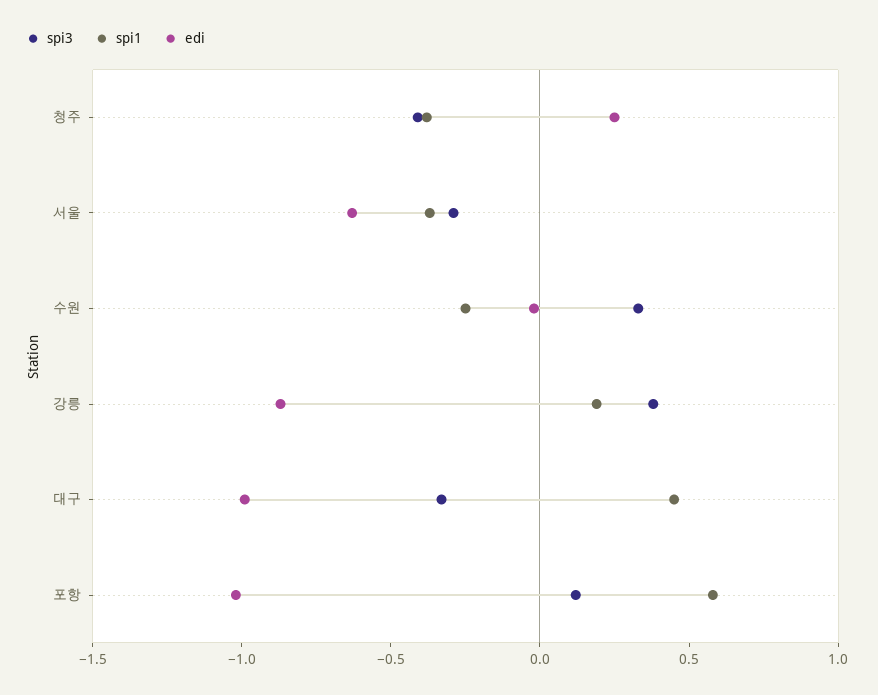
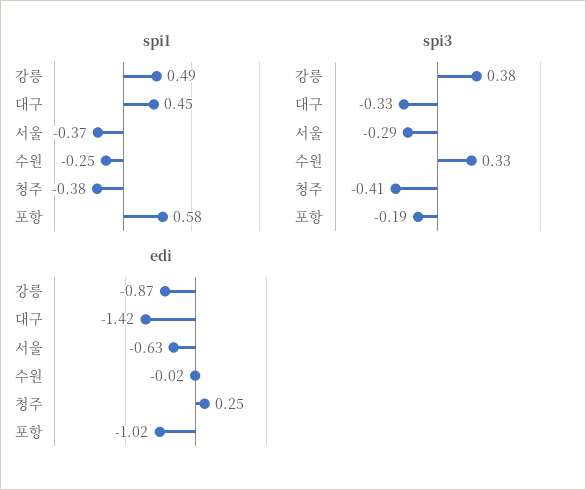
spi1, 강릉: 0.2 -> 0.49
edi, 대구: -1 -> -1.42
spi3, 포항: 0.1 -> -0.19

